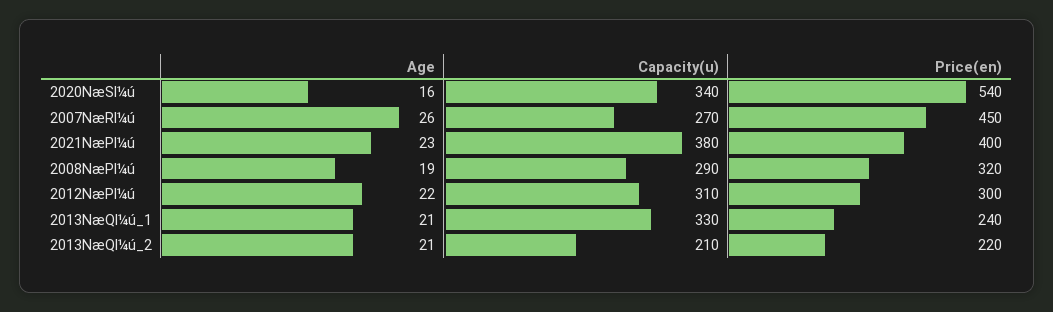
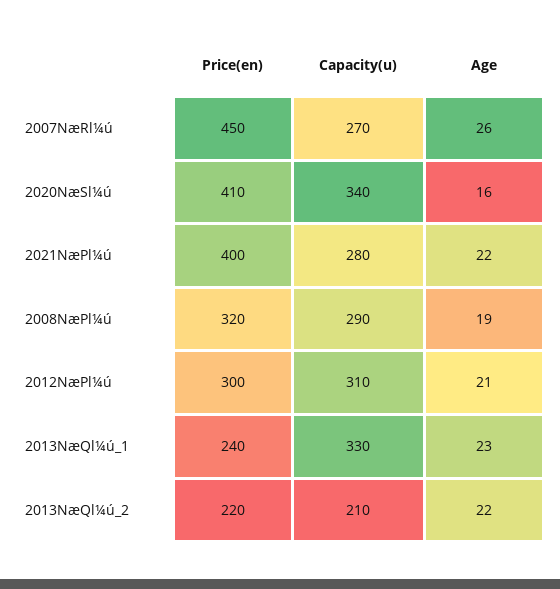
Price(en), 2020NæSl¼ú: 540 -> 410
Age, 2021NæPl¼ú: 23 -> 22
Capacity(u), 2021NæPl¼ú: 380 -> 280
Age, 2012NæPl¼ú: 22 -> 21
Age, 2013NæQl¼ú_1: 21 -> 23
Age, 2013NæQl¼ú_2: 21 -> 22

